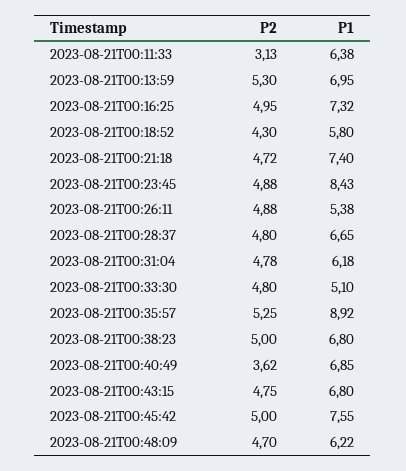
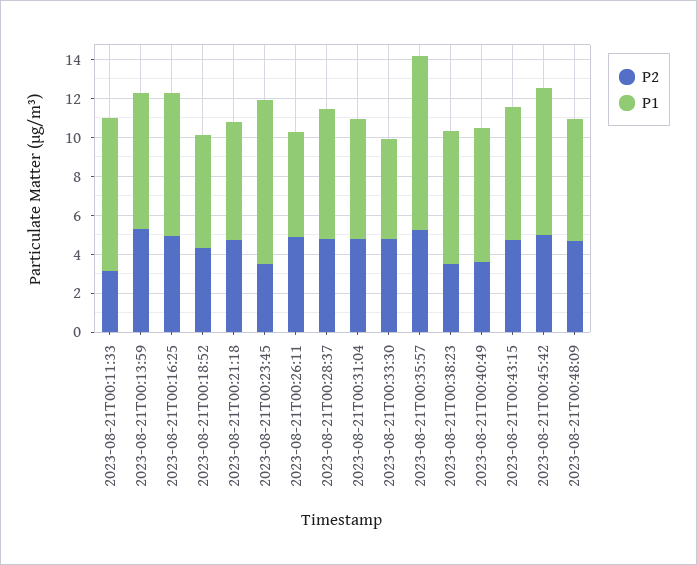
P1, 2023-08-21T00:11:33: 6.38 -> 8
P1, 2023-08-21T00:21:18: 7.4 -> 6
P2, 2023-08-21T00:23:45: 4.88 -> 3.5
P2, 2023-08-21T00:38:23: 5 -> 3.5

